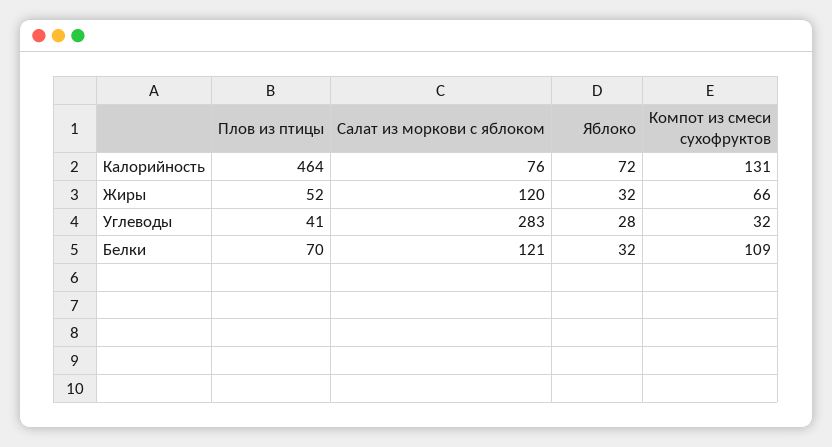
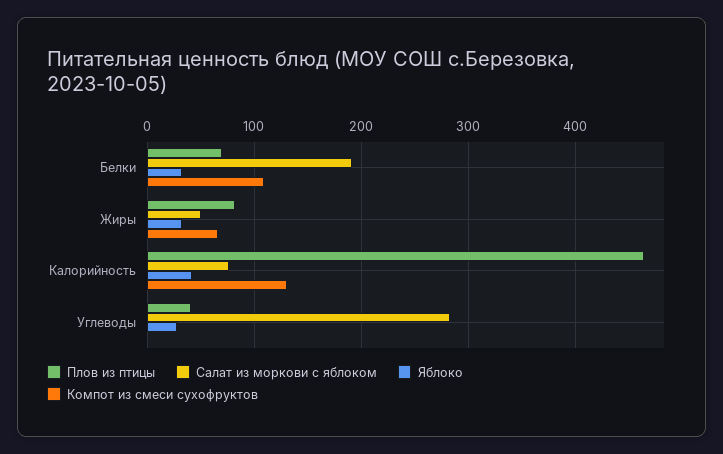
Яблоко, Калорийность: 72 -> 40
Плов из птицы, Жиры: 52 -> 80
Салат из моркови с яблоком, Жиры: 120 -> 50
Компот из смеси сухофруктов, Углеводы: 32 -> 0
Салат из моркови с яблоком, Белки: 121 -> 190

